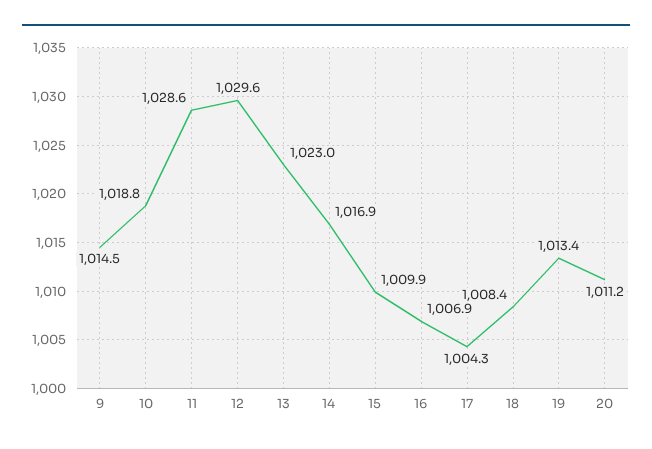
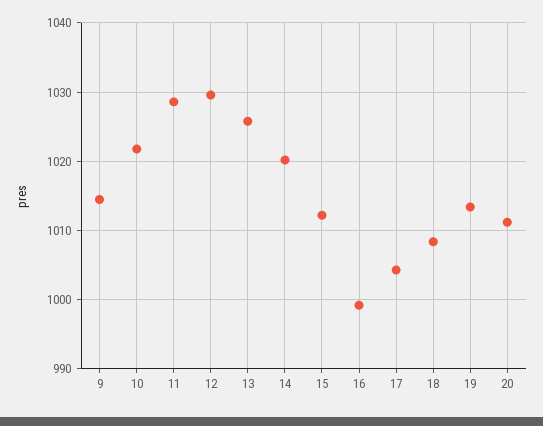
10: 1018.8 -> 1022
13: 1023 -> 1026
14: 1016.9 -> 1020
15: 1009.9 -> 1012
16: 1006.9 -> 999

